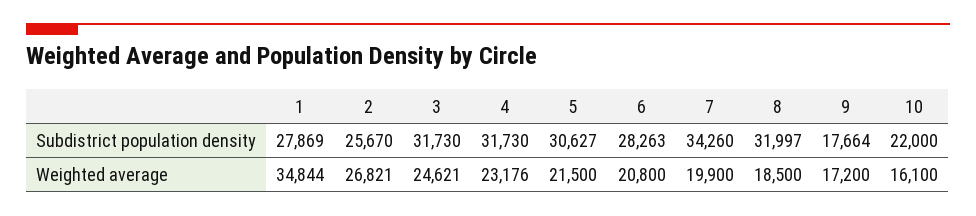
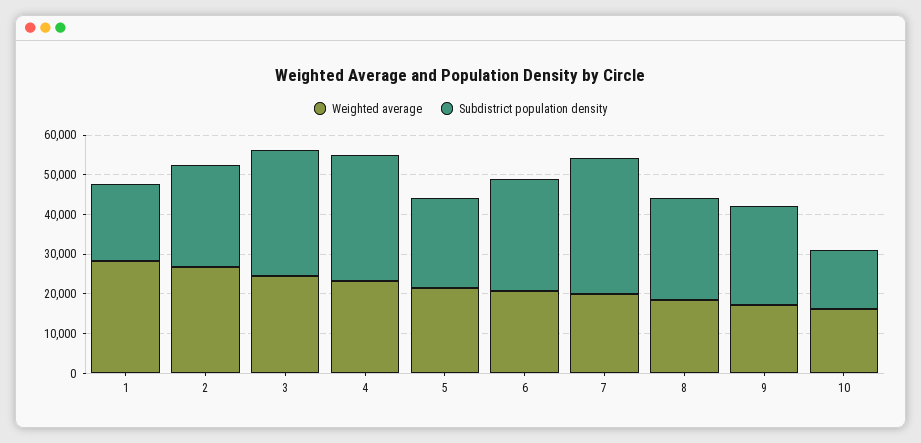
Subdistrict population density, 1: 27869 -> 20000
Subdistrict population density, 5: 30627 -> 22500
Subdistrict population density, 8: 31997 -> 25000
Subdistrict population density, 9: 17664 -> 25000
Subdistrict population density, 10: 22000 -> 15000
Weighted average, 1: 34844 -> 27500

